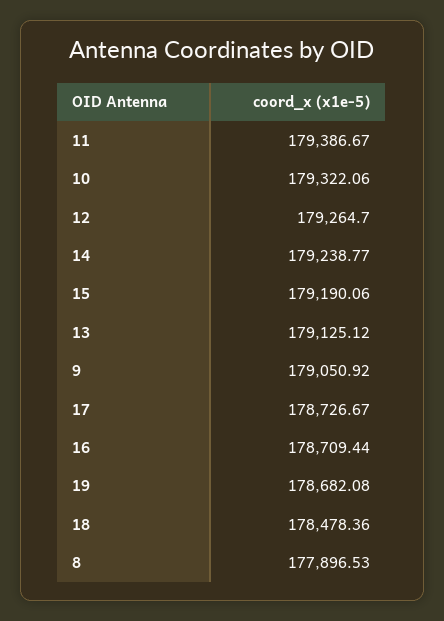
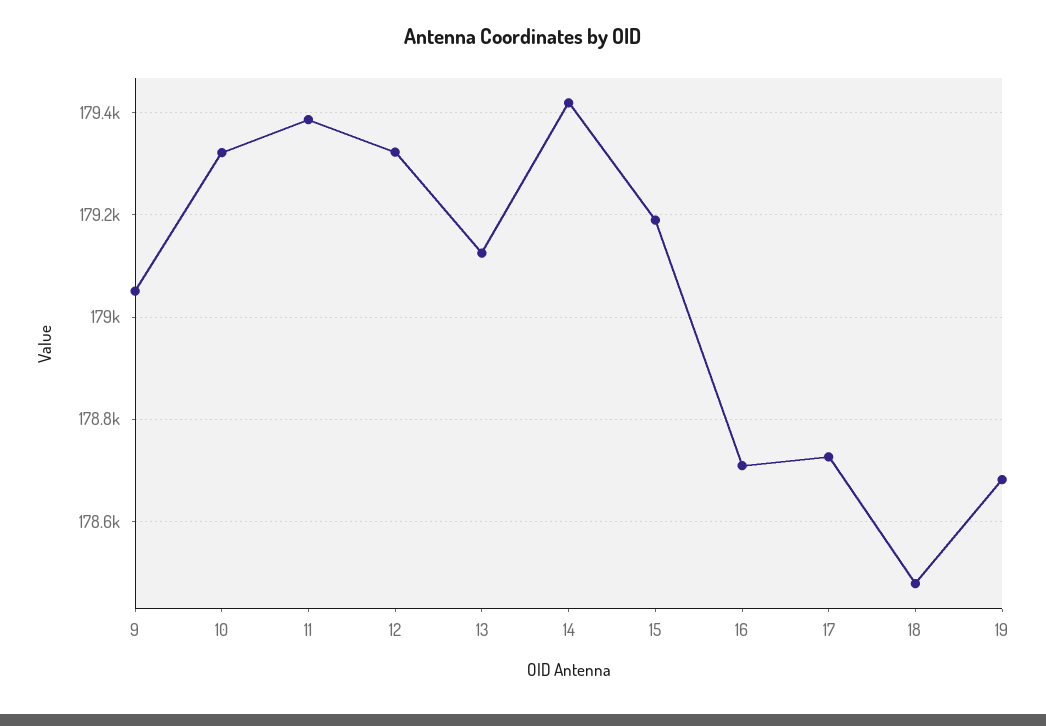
12: 179264.7 -> 179320
14: 179238.77 -> 179420
8: 177896.53 -> none

